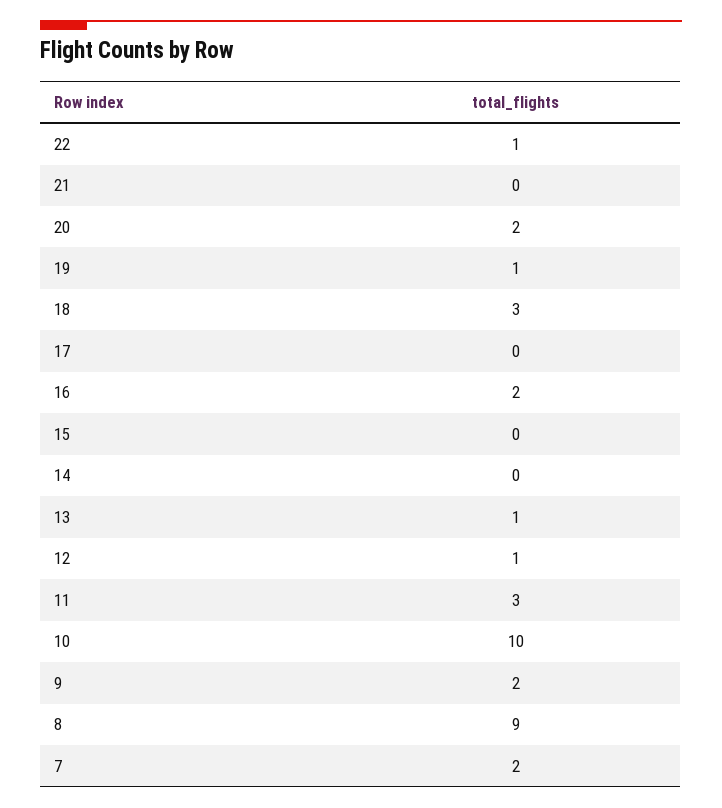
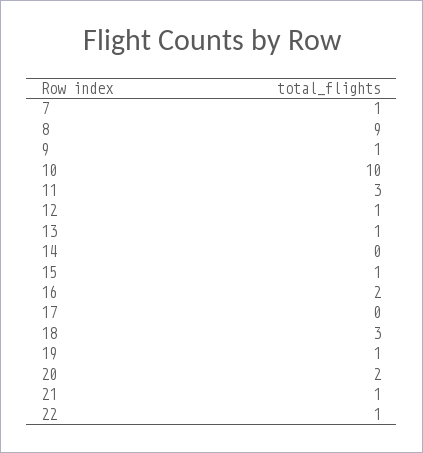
21: 0 -> 1
15: 0 -> 1
9: 2 -> 1
7: 2 -> 1

